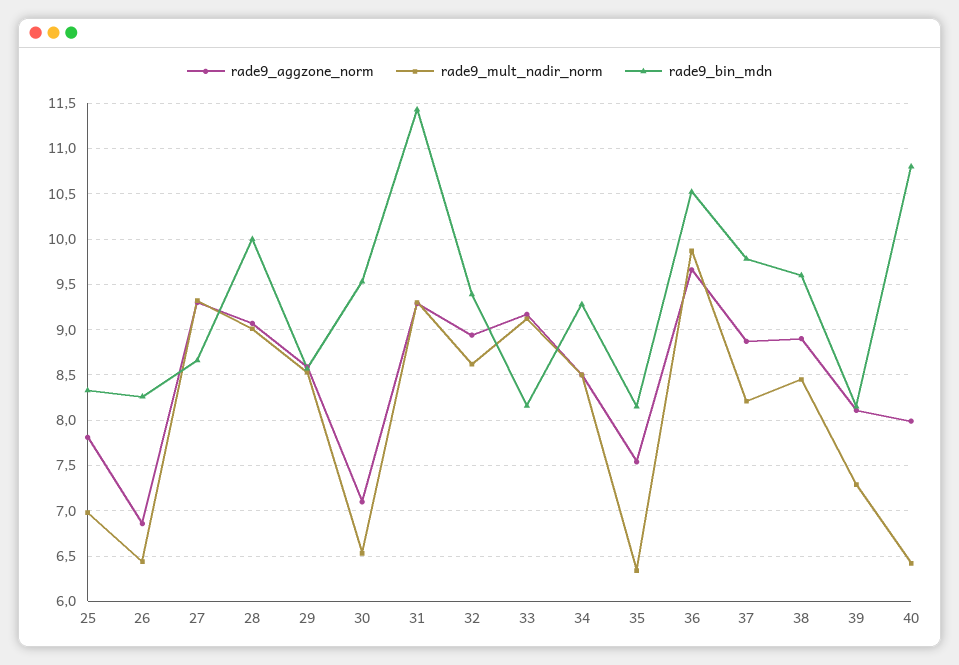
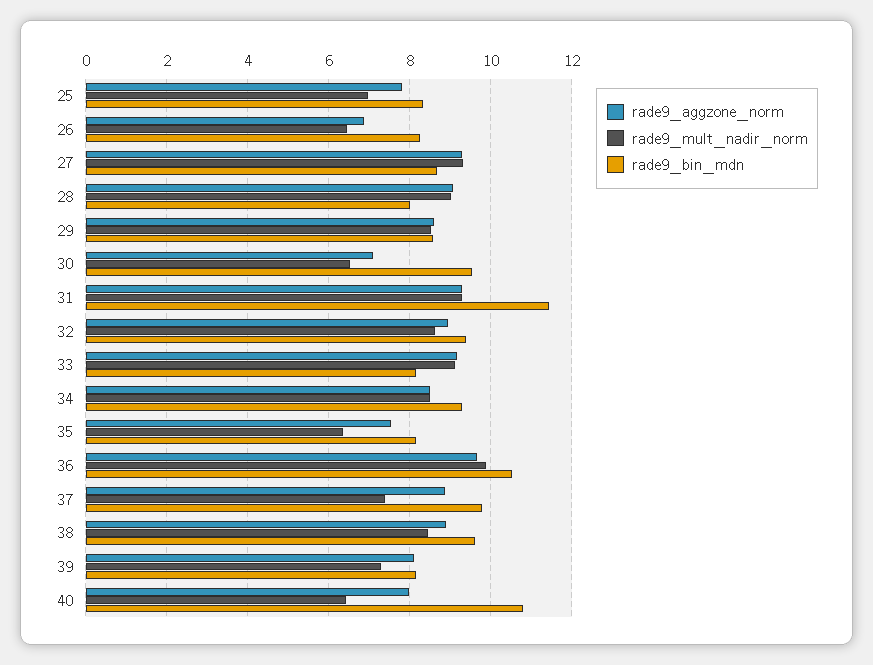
rade9_bin_mdn, 28: 10 -> 8
rade9_mult_nadir_norm, 37: 8.2 -> 7.4

